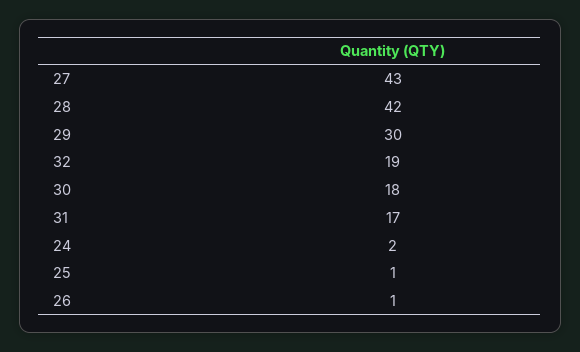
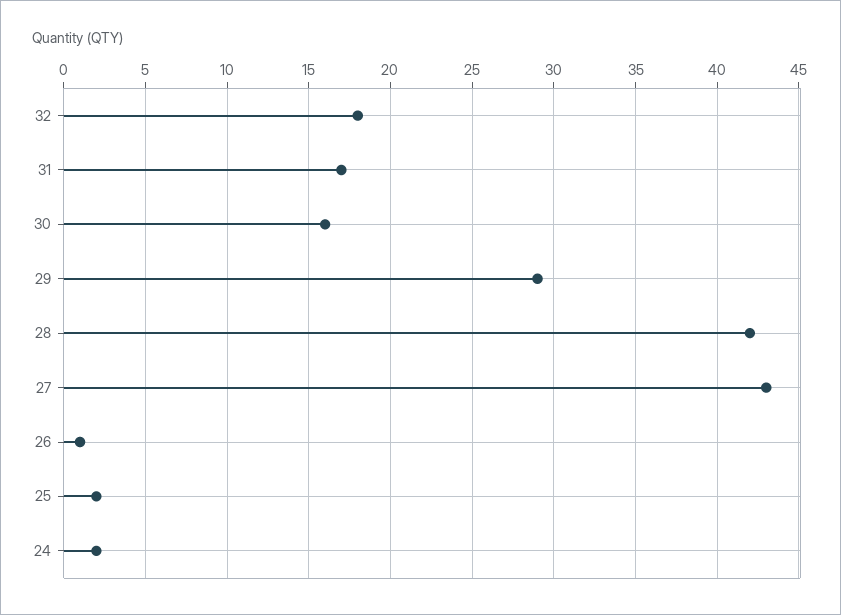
29: 30 -> 29
32: 19 -> 18
30: 18 -> 16
25: 1 -> 2

